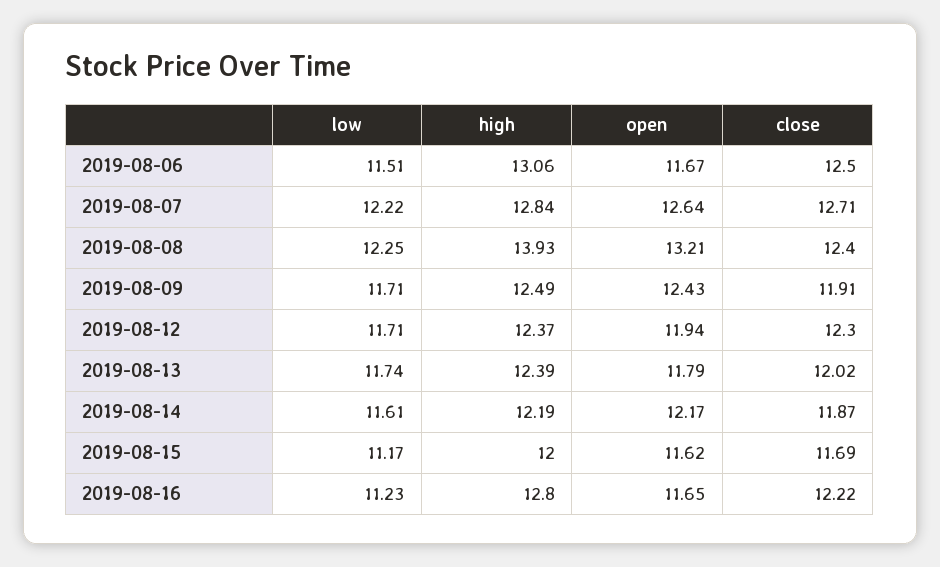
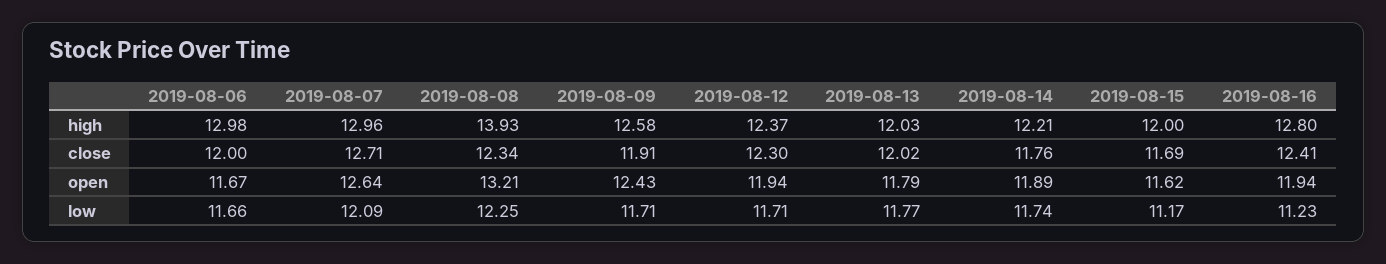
low, 2019-08-06: 11.51 -> 11.66
high, 2019-08-06: 13.06 -> 12.98
close, 2019-08-06: 12.5 -> 12
low, 2019-08-07: 12.22 -> 12.09
high, 2019-08-07: 12.84 -> 12.96
close, 2019-08-08: 12.4 -> 12.34
high, 2019-08-09: 12.49 -> 12.58
low, 2019-08-13: 11.74 -> 11.77
high, 2019-08-13: 12.39 -> 12.03
low, 2019-08-14: 11.61 -> 11.74
high, 2019-08-14: 12.19 -> 12.21
open, 2019-08-14: 12.17 -> 11.89
close, 2019-08-14: 11.87 -> 11.76
open, 2019-08-16: 11.65 -> 11.94
close, 2019-08-16: 12.22 -> 12.41

